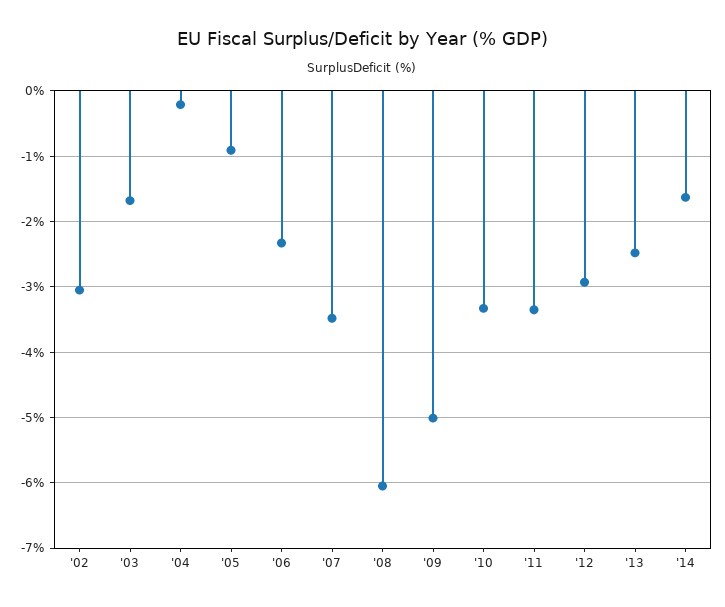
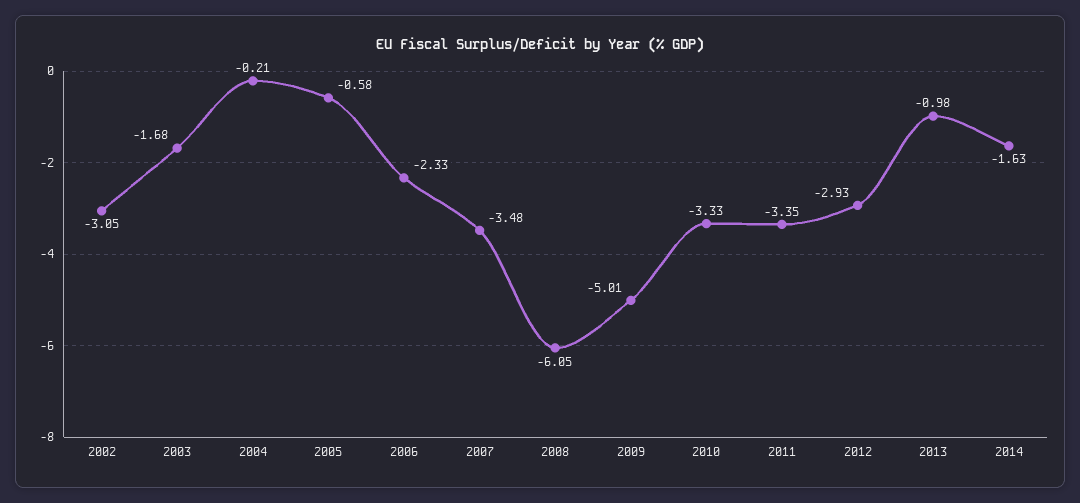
'05: -0.9 -> -0.58
'13: -2.5 -> -0.98

